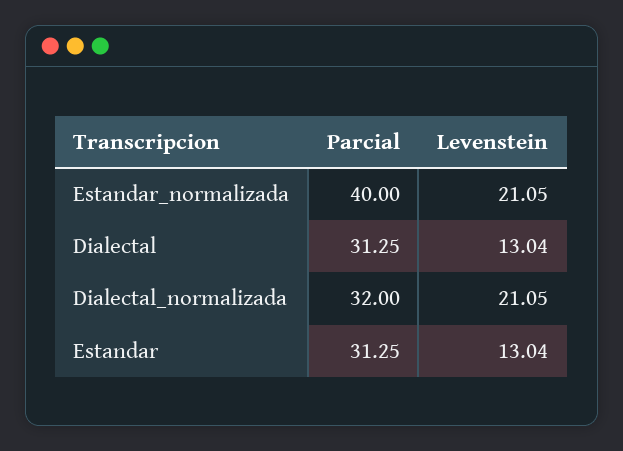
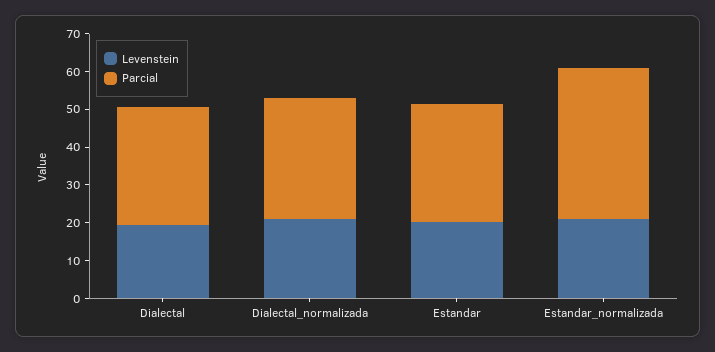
Levenstein, Dialectal: 13.04 -> 20
Levenstein, Estandar: 13.04 -> 20

